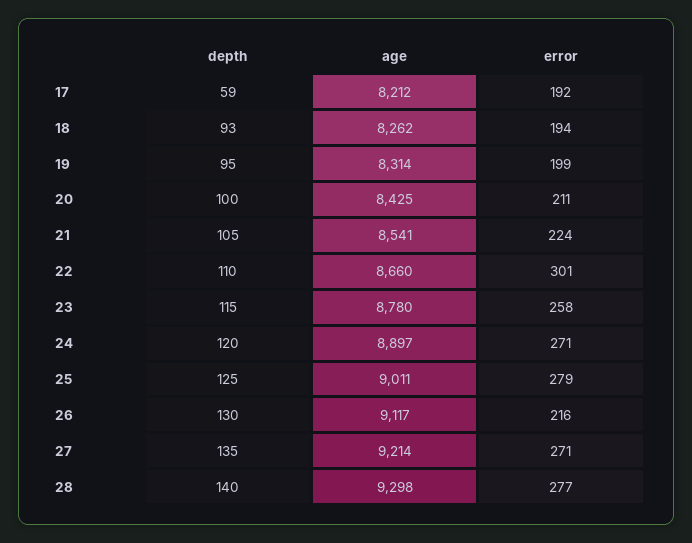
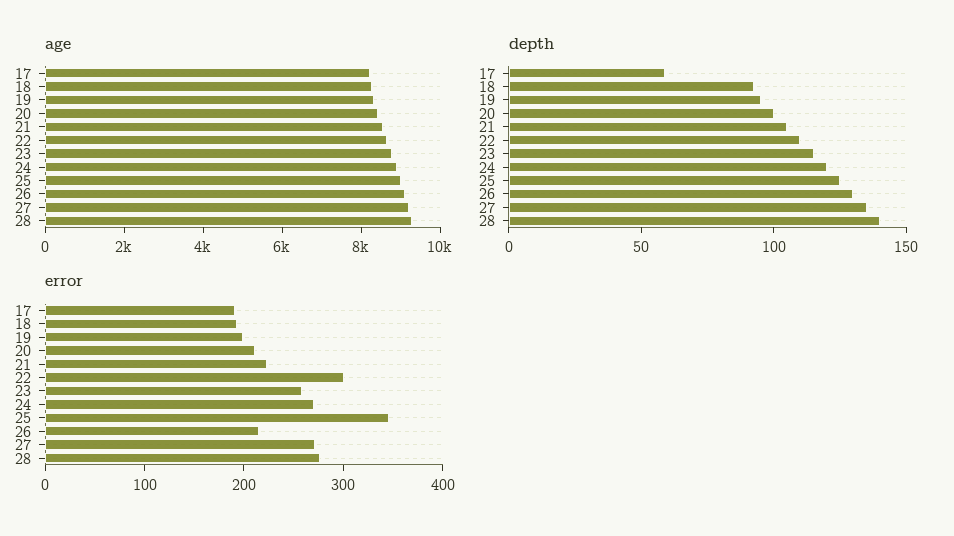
error, 25: 279 -> 340

